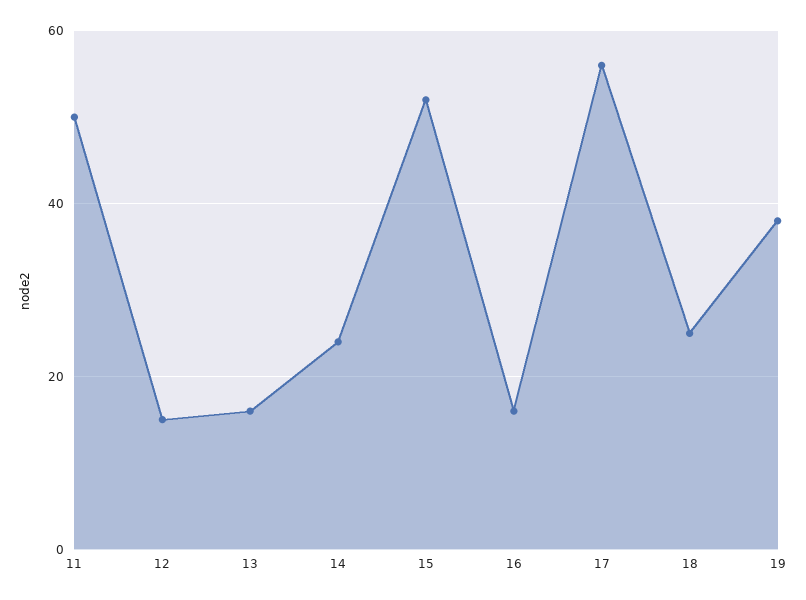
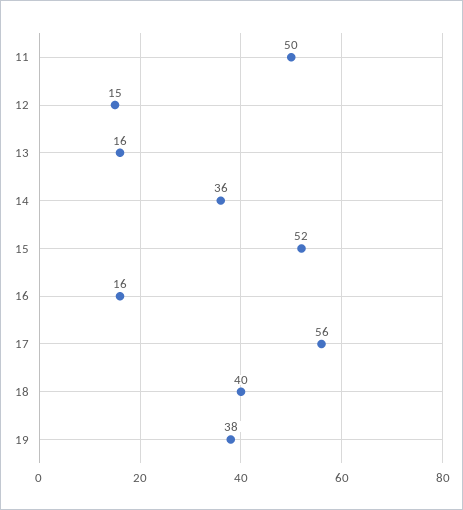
14: 25 -> 36
18: 25 -> 40

